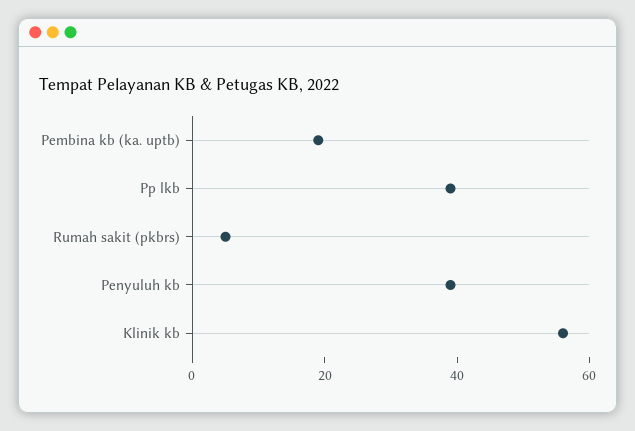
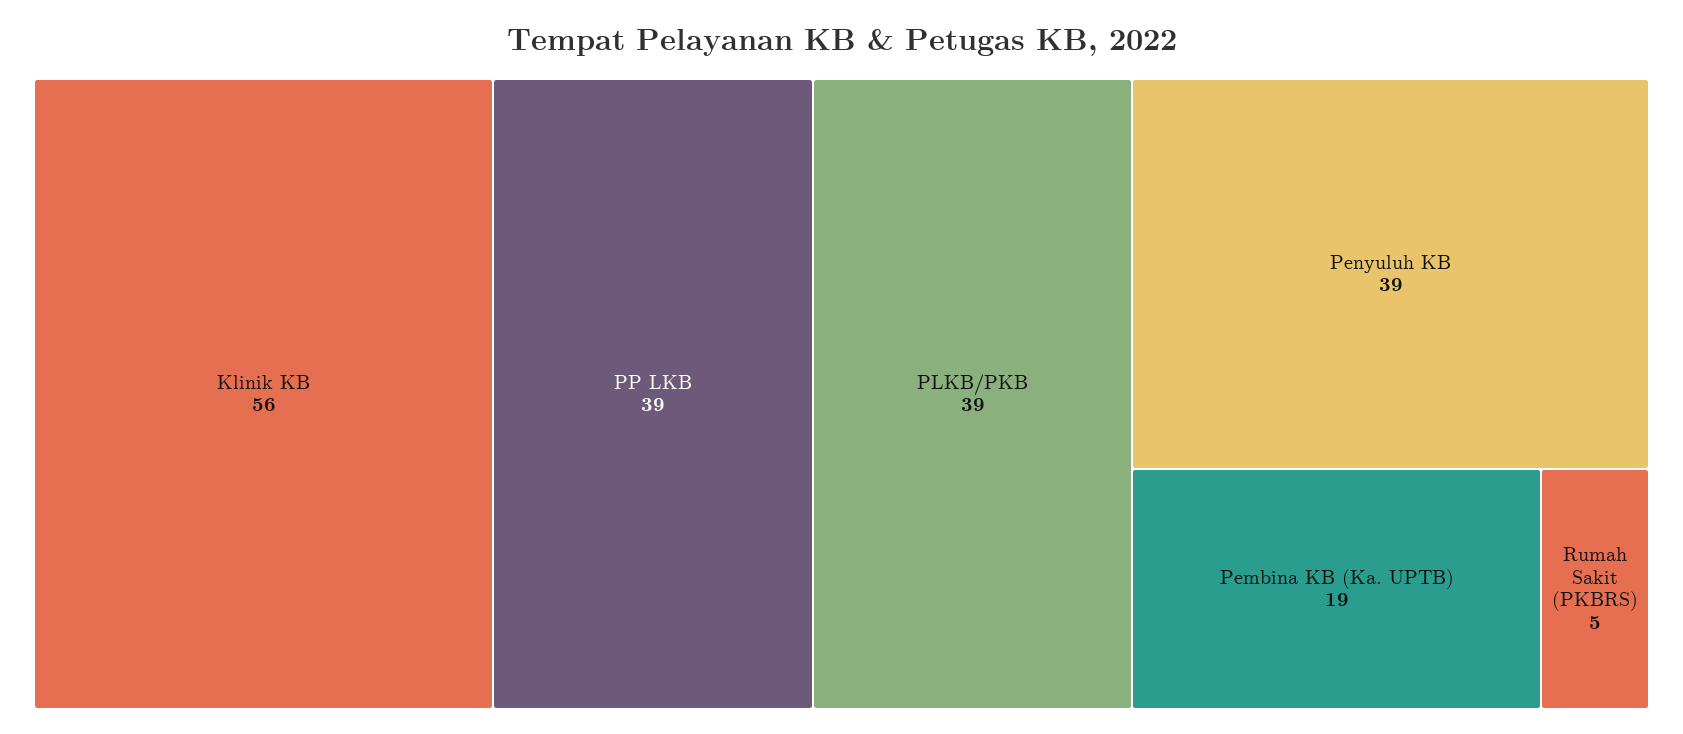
PLKB/PKB: none -> 39

